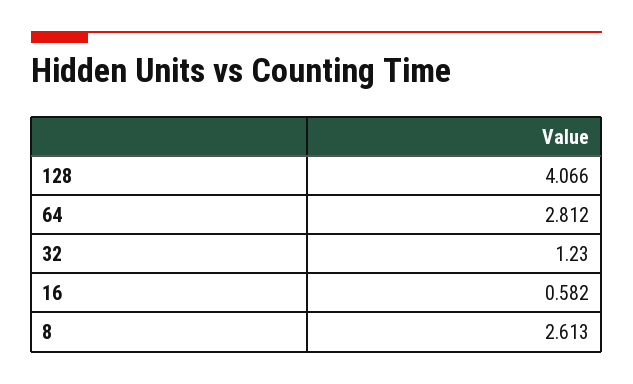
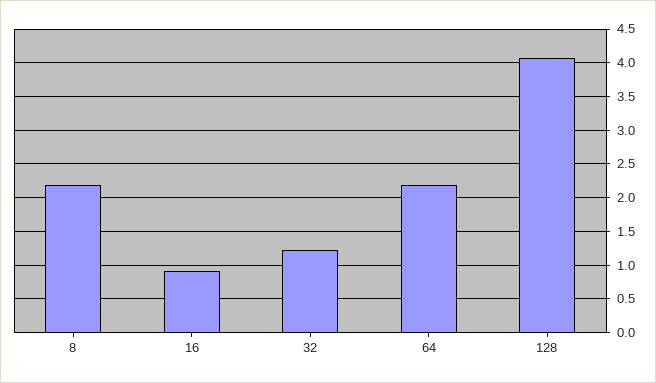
64: 2.812 -> 2.2
16: 0.582 -> 0.9
8: 2.613 -> 2.2

